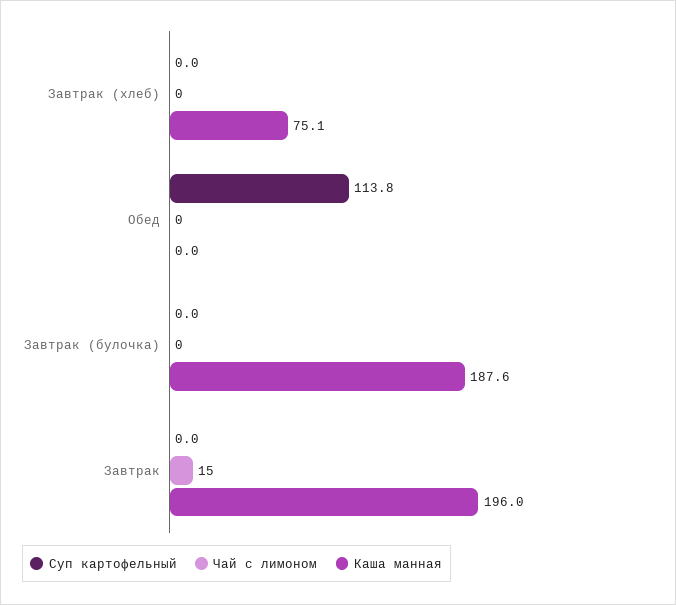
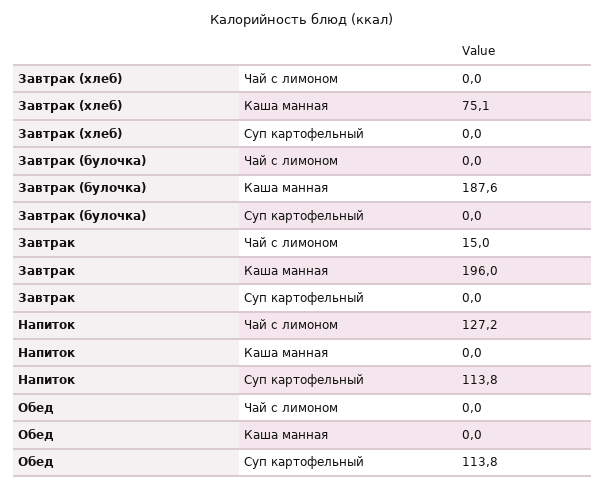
Чай с лимоном, Напиток: none -> 127.2
Каша манная, Напиток: none -> 0
Суп картофельный, Напиток: none -> 113.8

